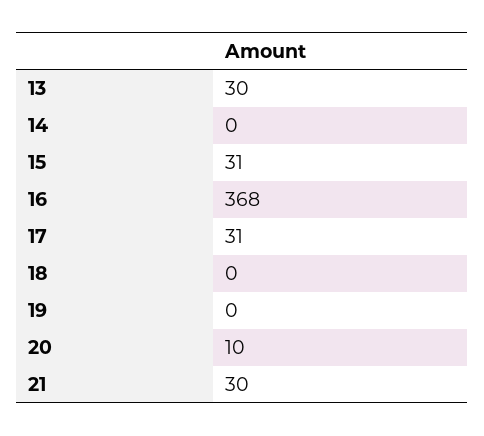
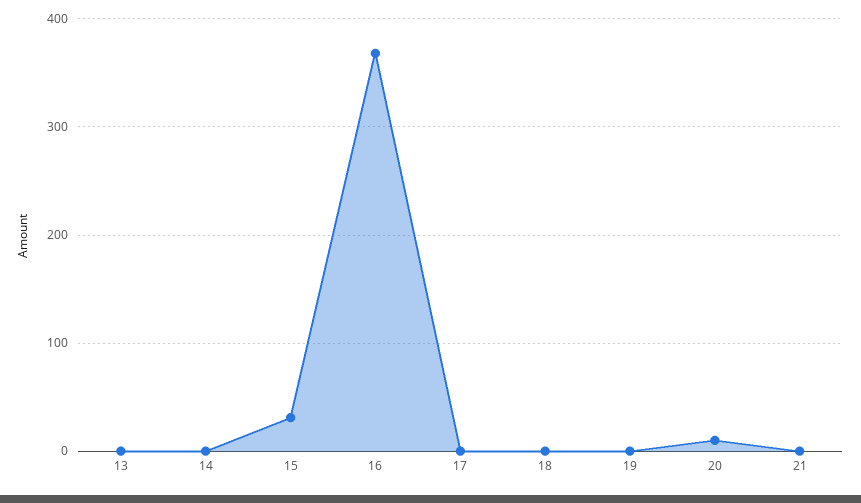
13: 30 -> 0
17: 31 -> 0
21: 30 -> 0

